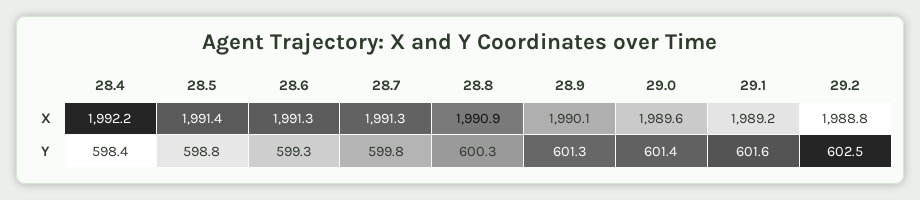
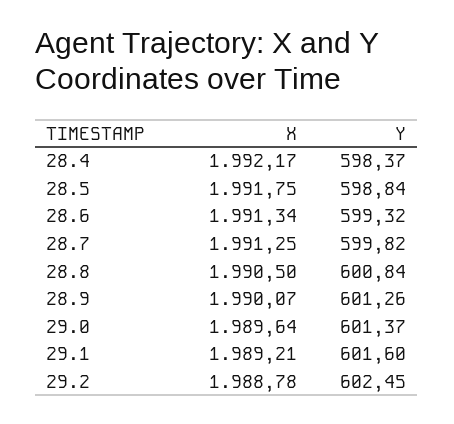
28.5, X: 1991.4 -> 1991.75
28.8, X: 1990.9 -> 1990.5
28.8, Y: 600.3 -> 600.84

